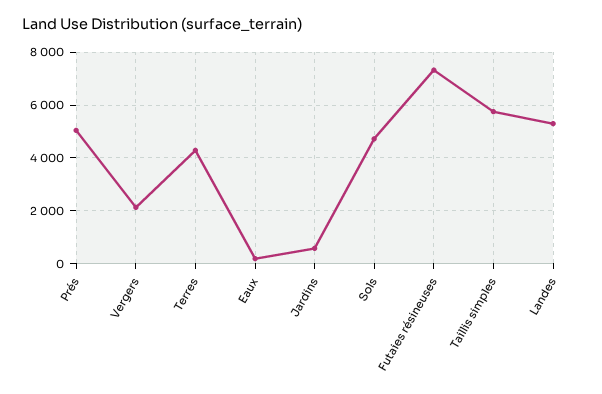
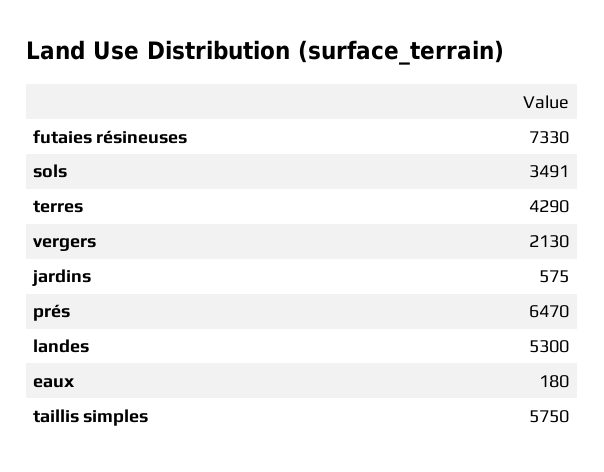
Prés: 5000 -> 6470
Sols: 4750 -> 3491

